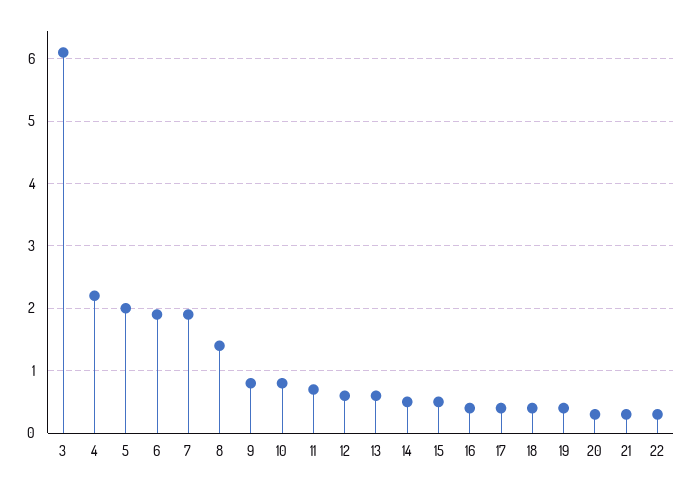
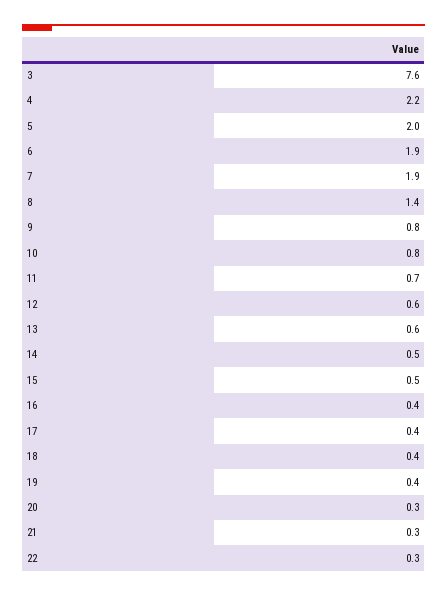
3: 6.1 -> 7.6

